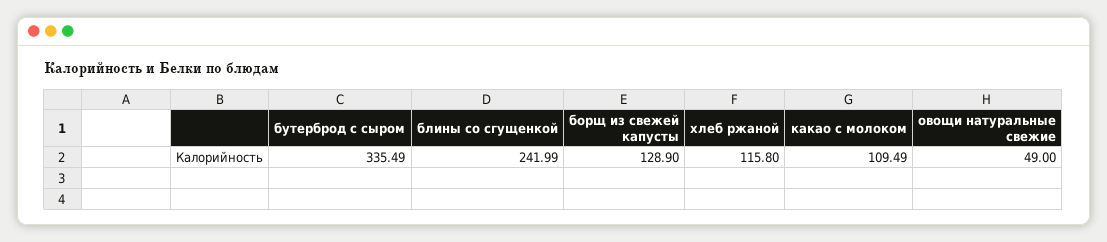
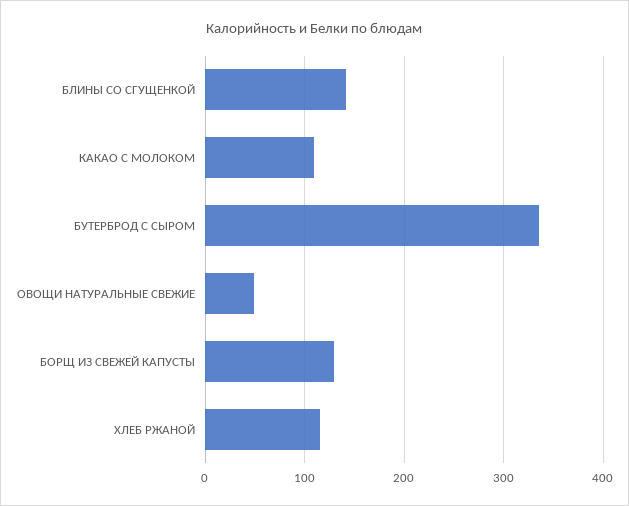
блины со сгущенкой: 241.99 -> 140

